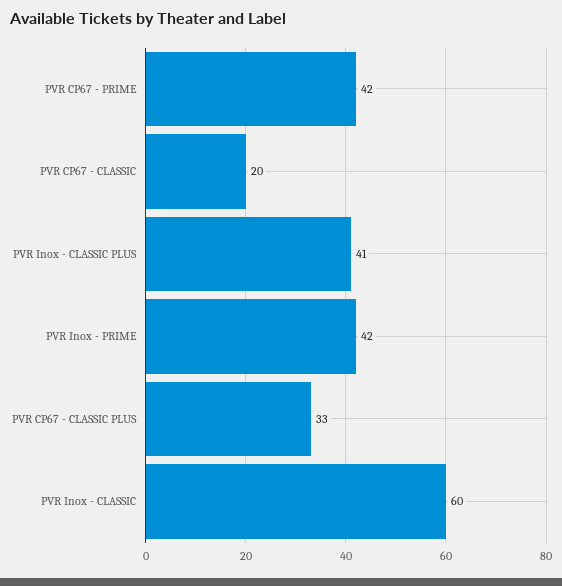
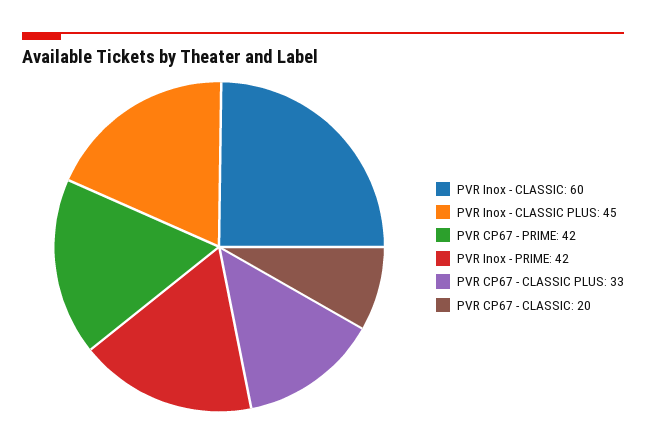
PVR Inox - CLASSIC PLUS: 41 -> 45

